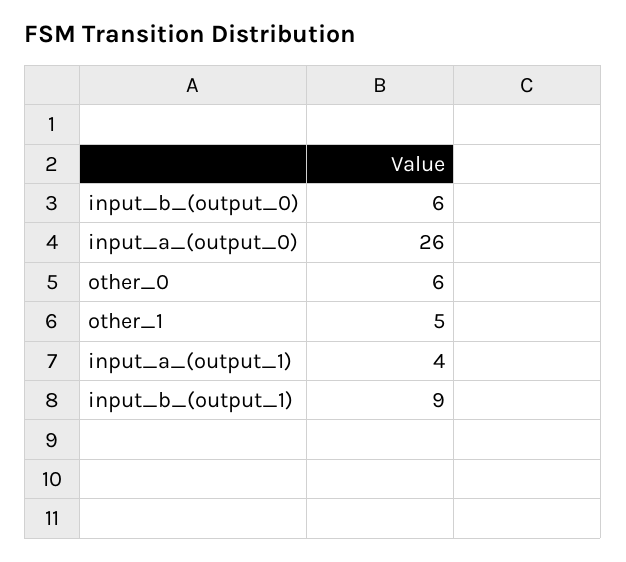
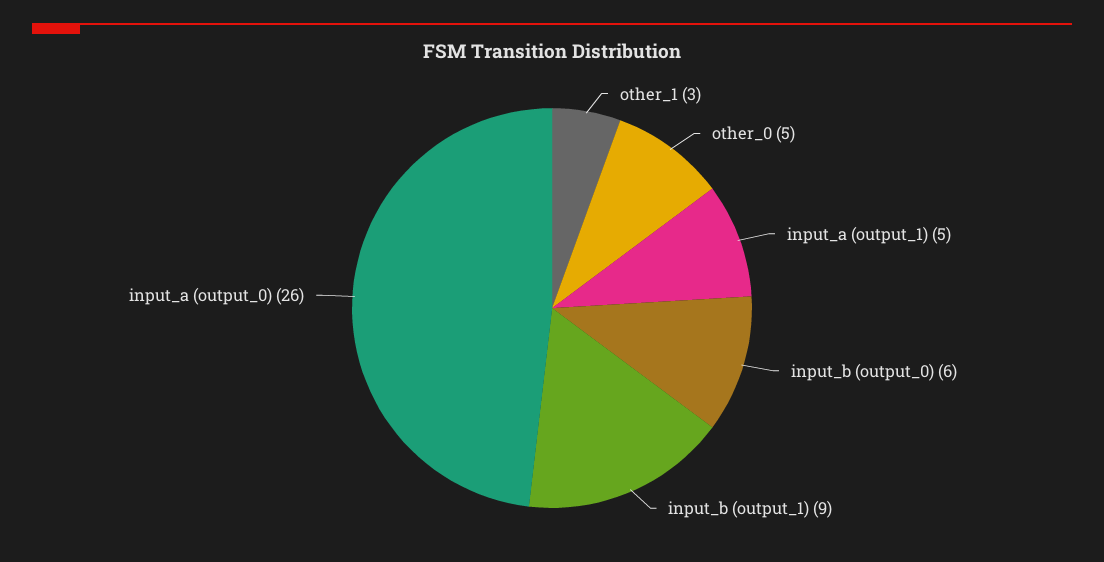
other_0: 6 -> 5
other_1: 5 -> 3
input_a_(output_1): 4 -> 5

